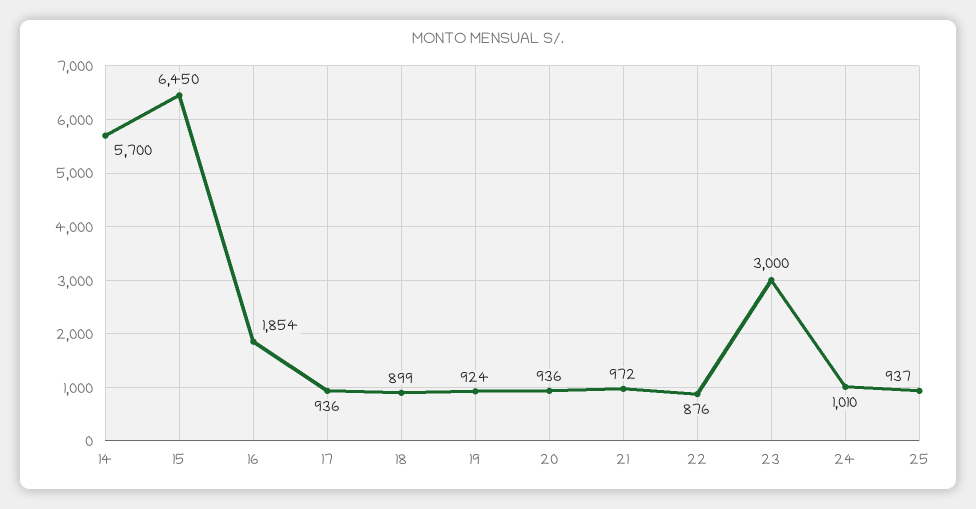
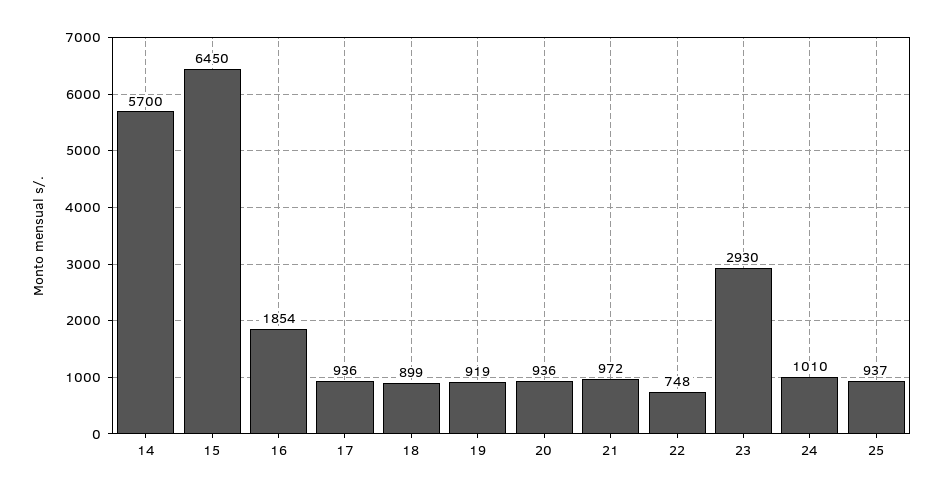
19: 924 -> 919
22: 876 -> 748
23: 3000 -> 2930

